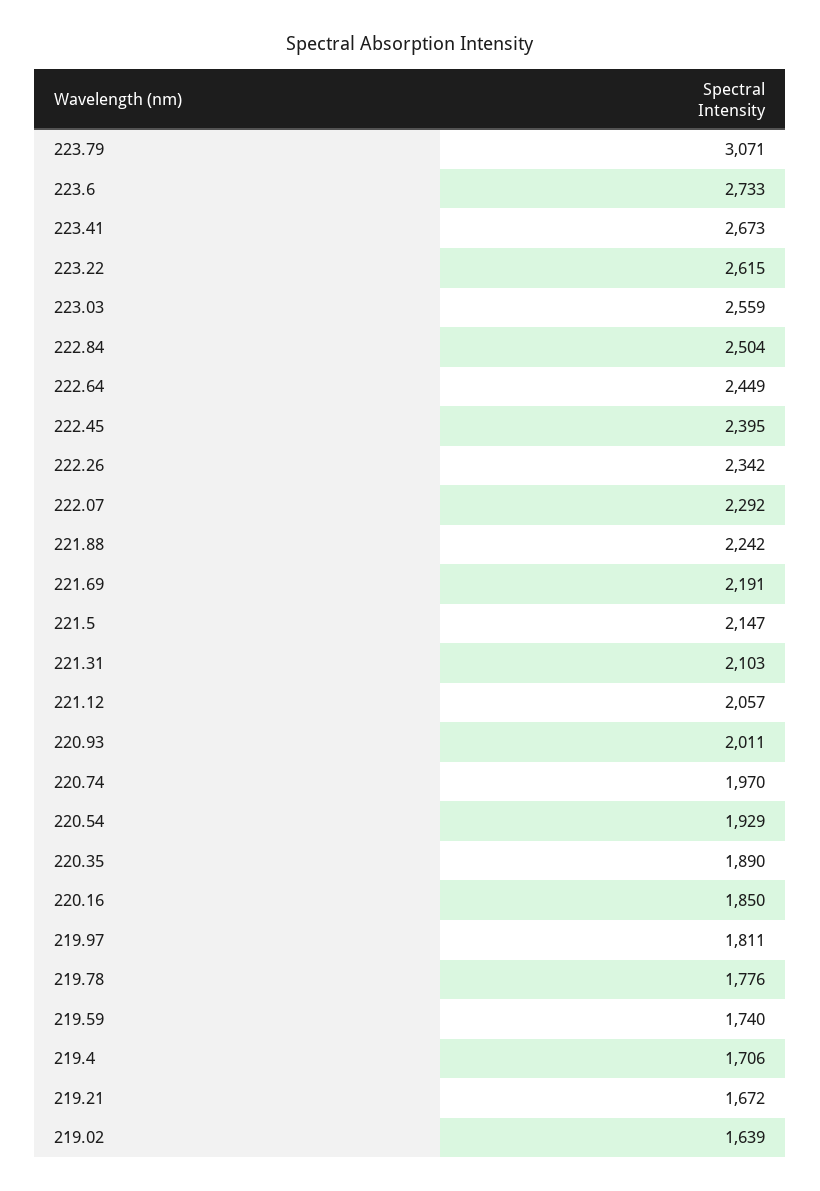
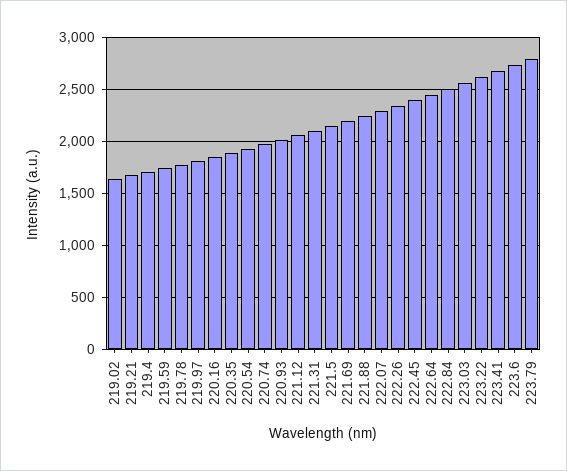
223.79: 3071 -> 2800

